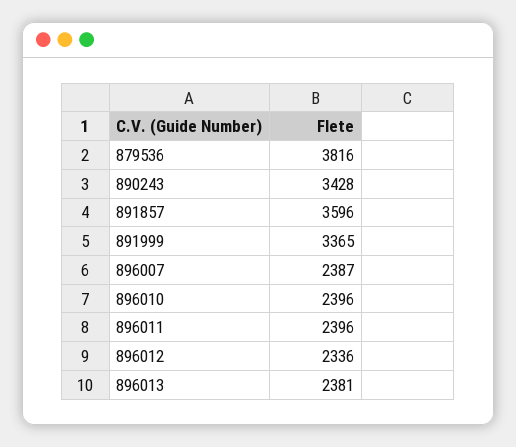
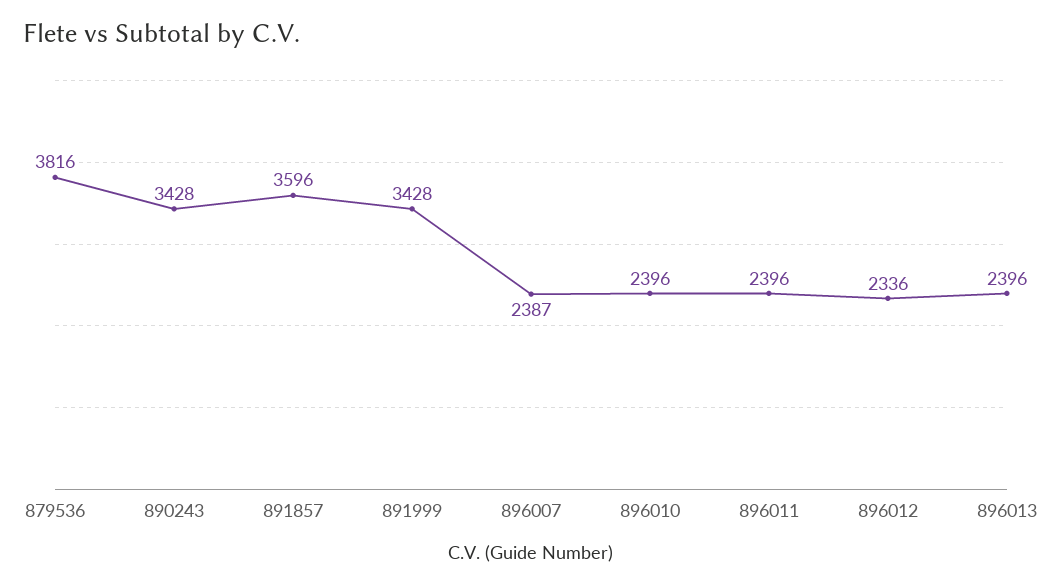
891999: 3365 -> 3428
896013: 2381 -> 2396

